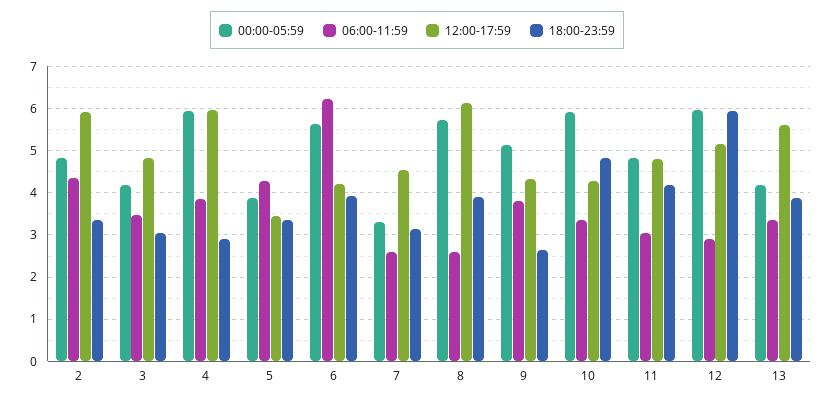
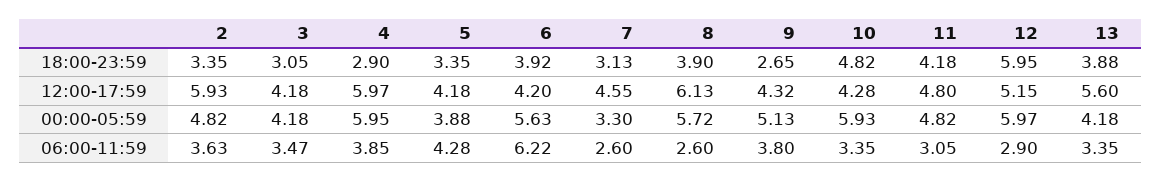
06:00-11:59, 2: 4.4 -> 3.63
12:00-17:59, 3: 4.8 -> 4.18
12:00-17:59, 5: 3.4 -> 4.18

